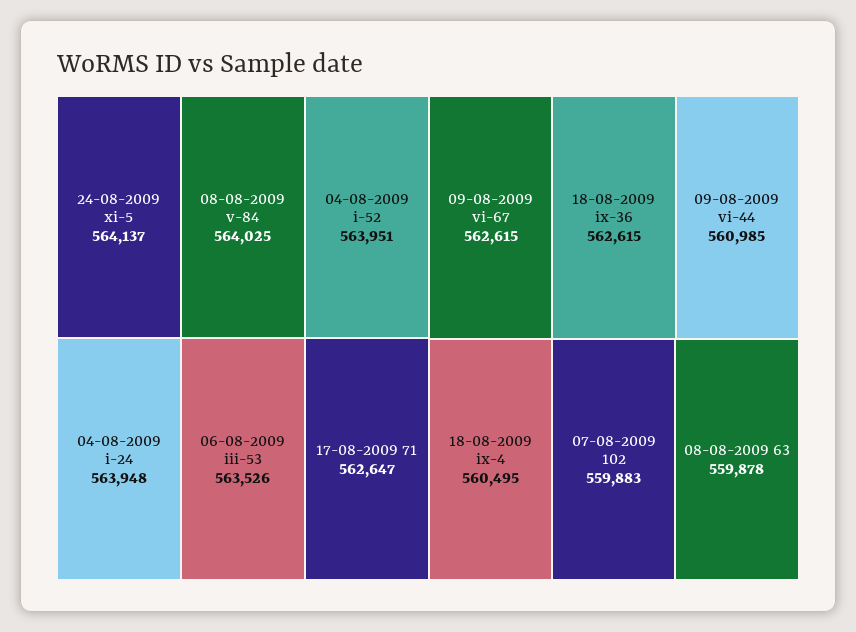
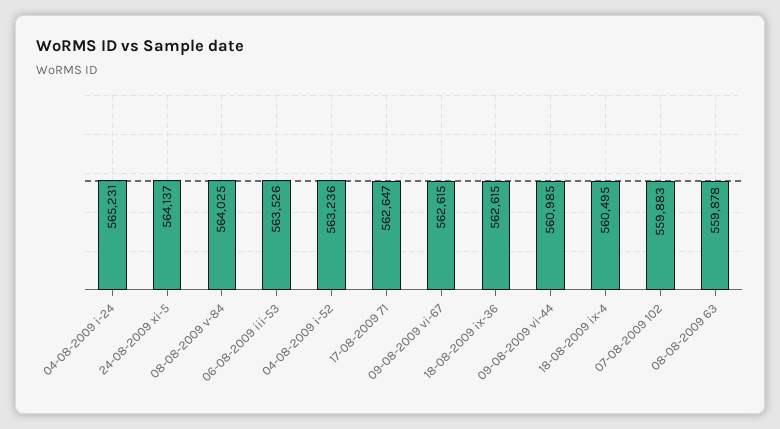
04-08-2009 i-52: 563951 -> 563236
04-08-2009 i-24: 563948 -> 565231

